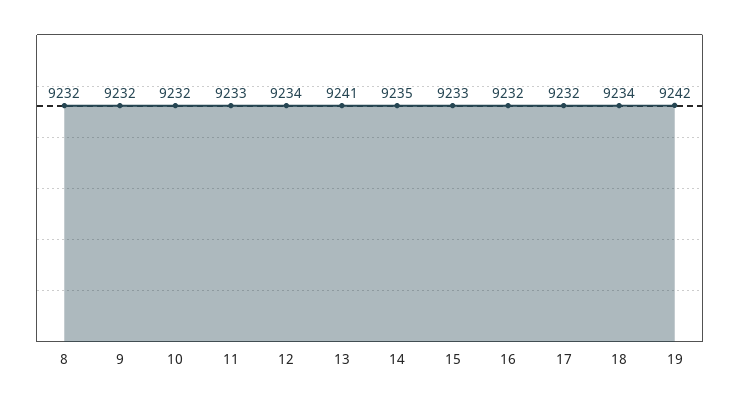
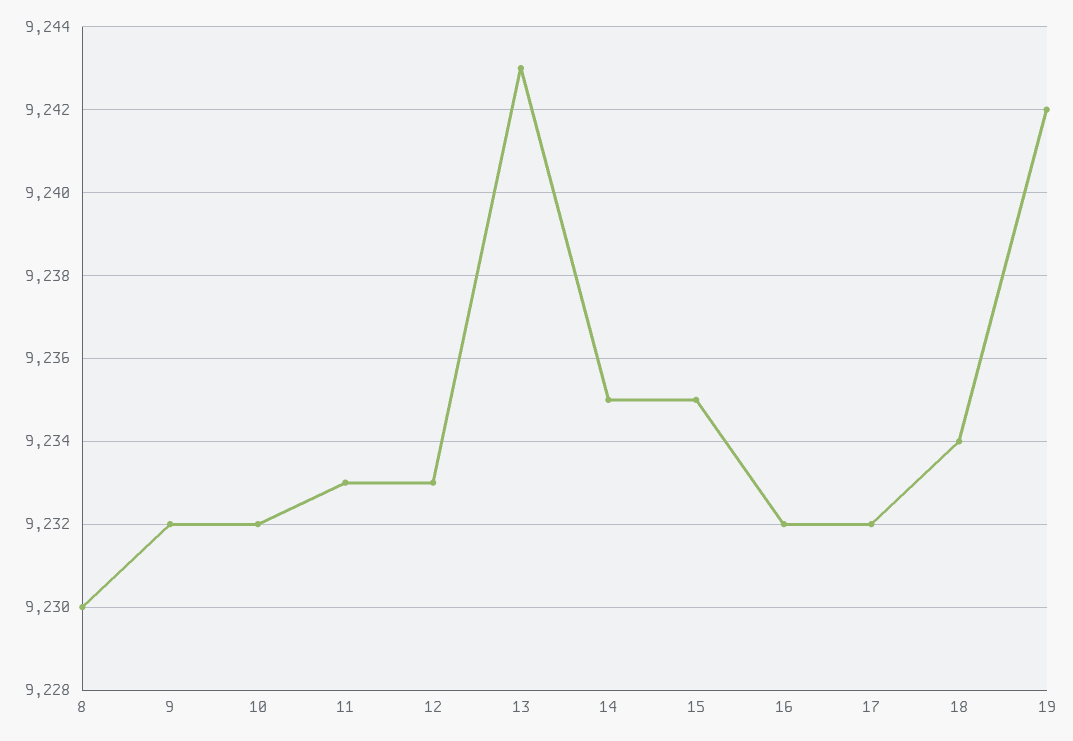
8: 9232 -> 9230
12: 9234 -> 9233
13: 9241 -> 9243
15: 9233 -> 9235

